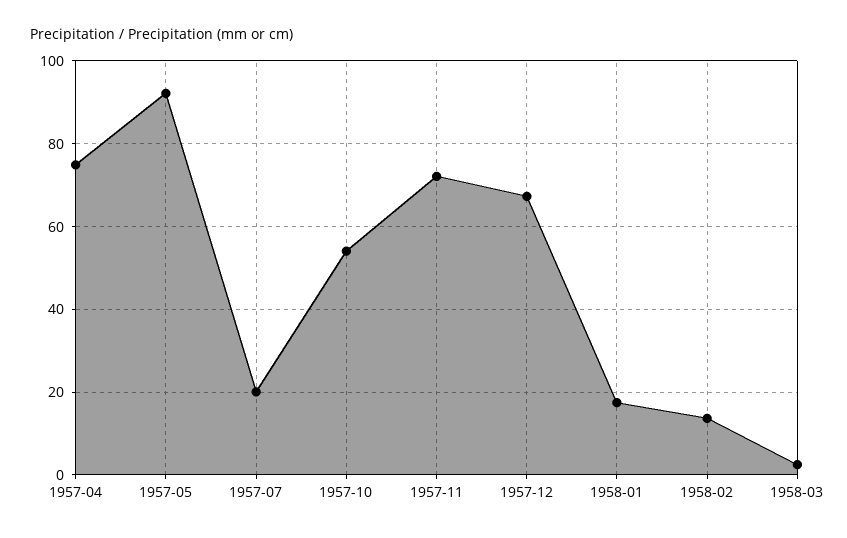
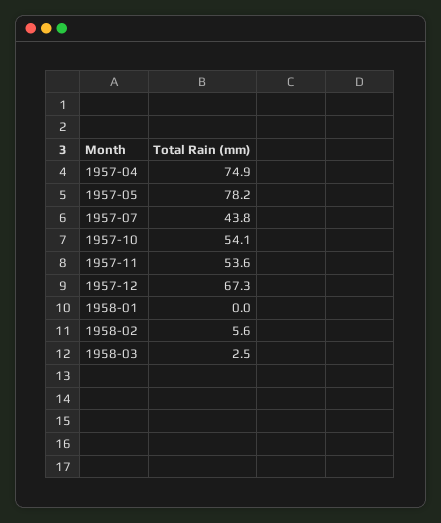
1957-05: 92 -> 78.2
1957-07: 20 -> 43.8
1957-11: 72 -> 53.6
1958-01: 18 -> 0
1958-02: 14 -> 5.6

